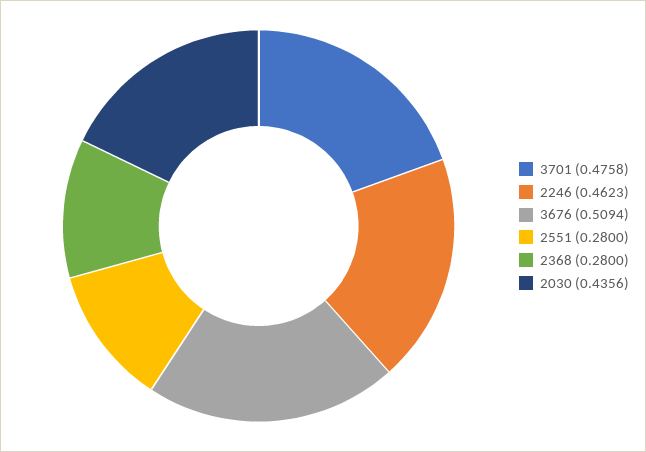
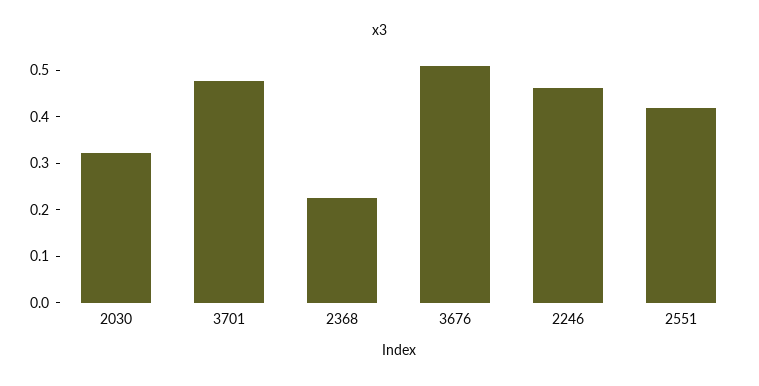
2551: 0.28 -> 0.42
2368: 0.28 -> 0.22
2030: 0.4356 -> 0.32

